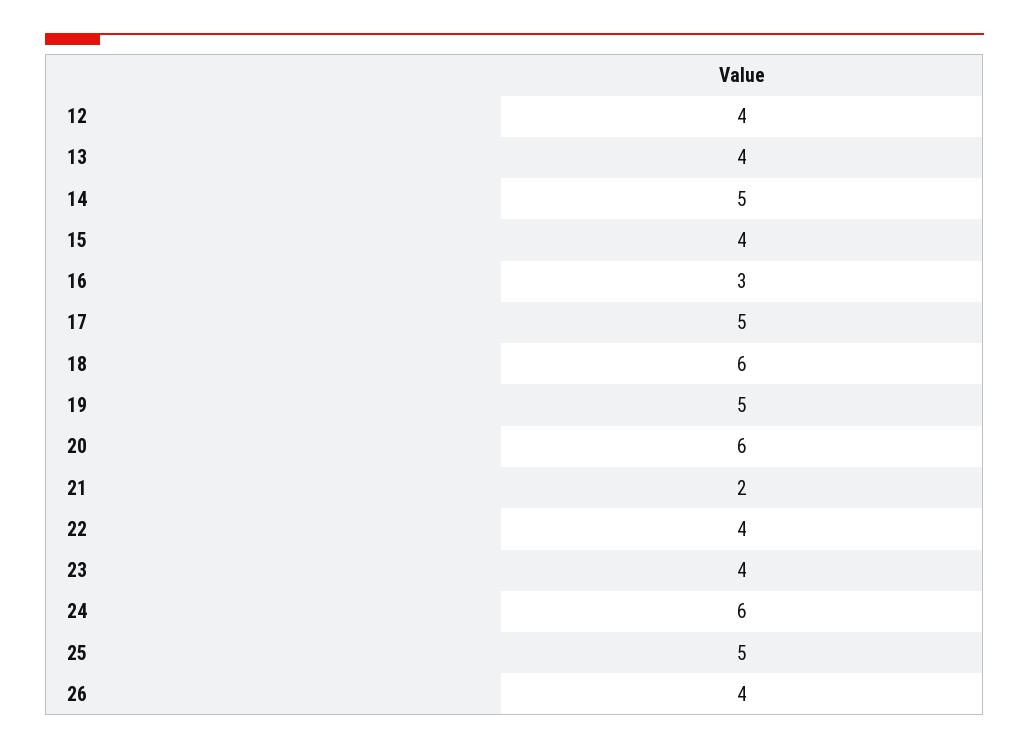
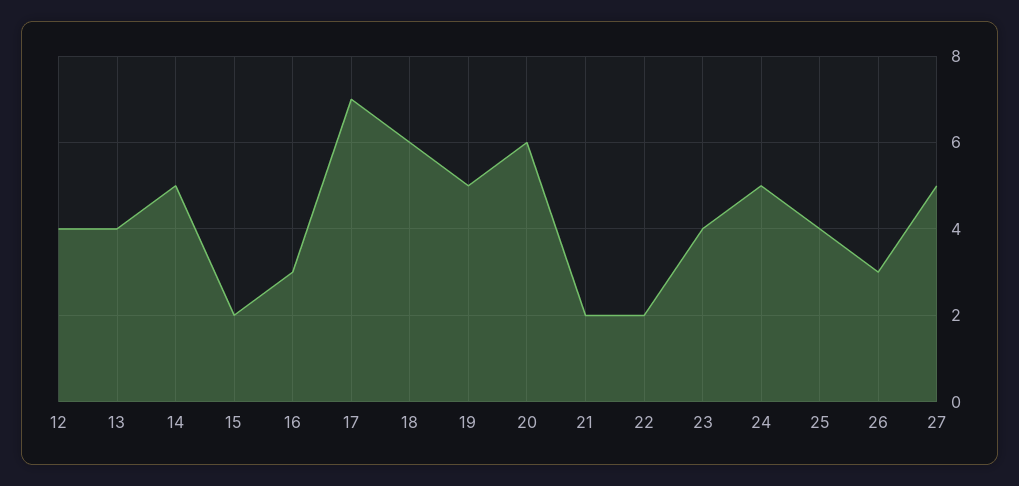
15: 4 -> 2
17: 5 -> 7
22: 4 -> 2
24: 6 -> 5
25: 5 -> 4
26: 4 -> 3
27: none -> 5

